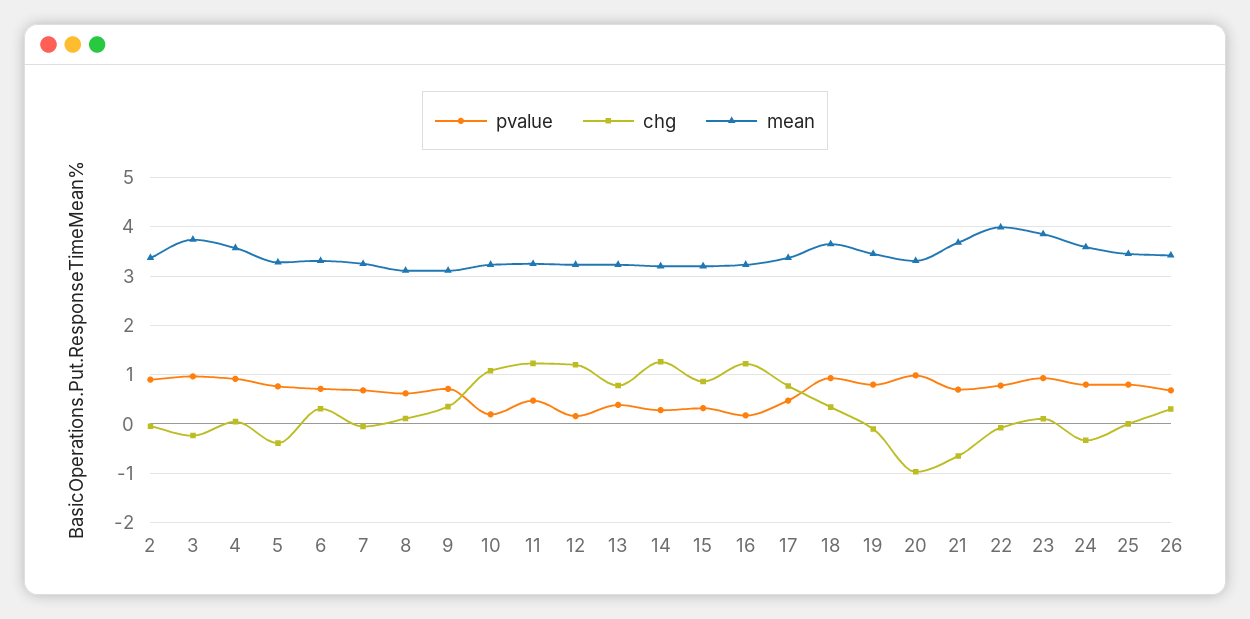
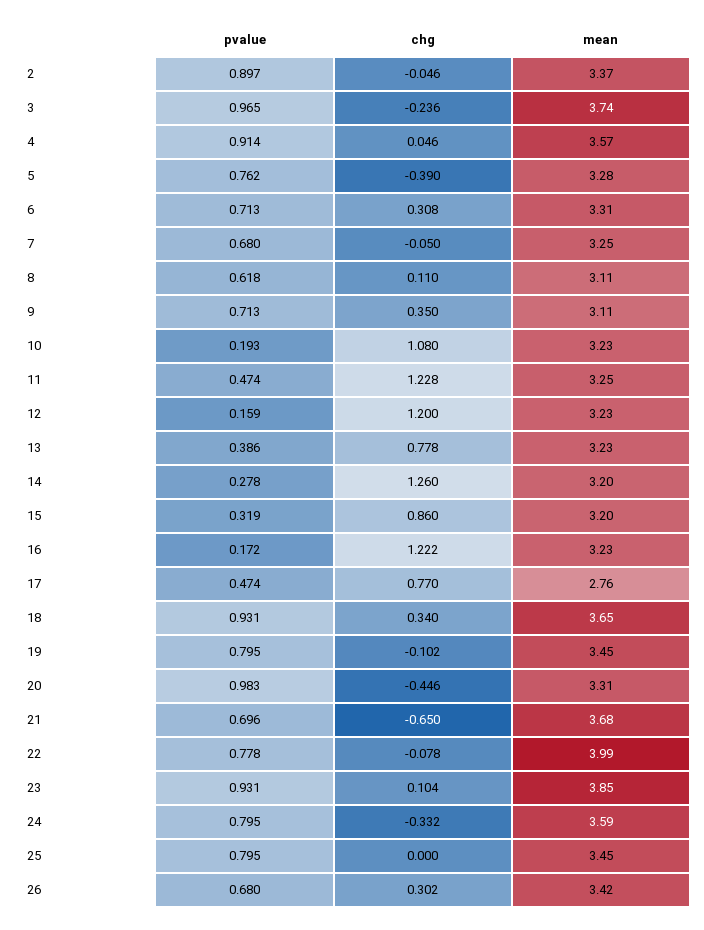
mean, 17: 3.4 -> 2.76
chg, 20: -1 -> -0.446

